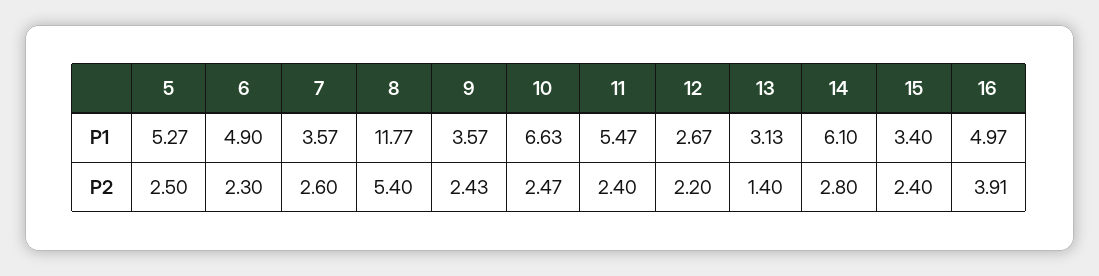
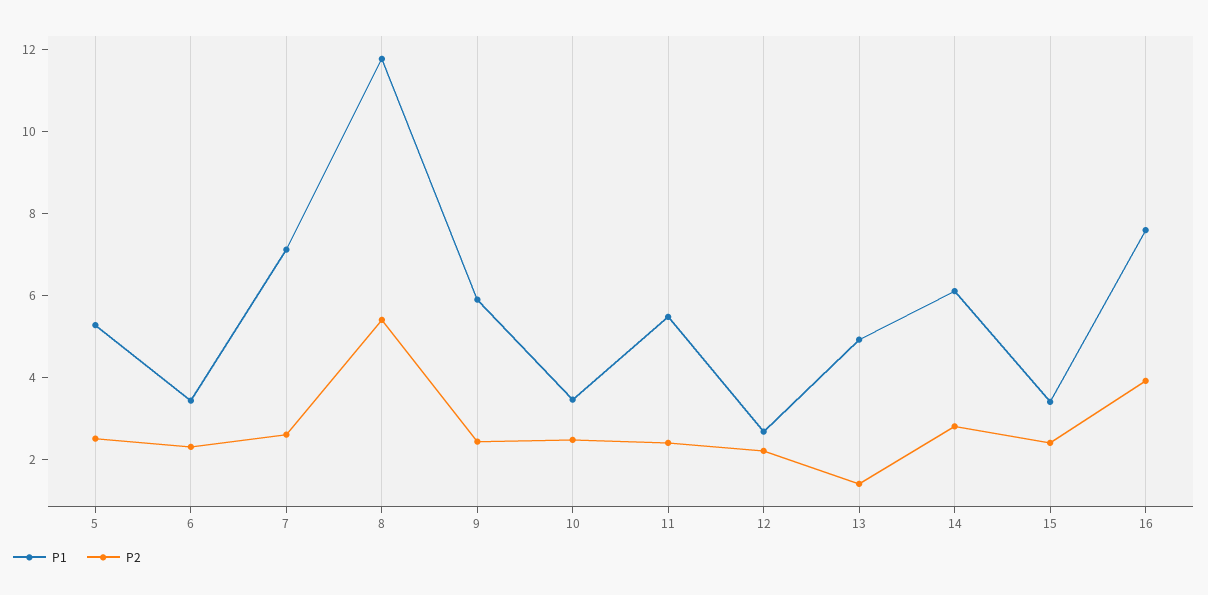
P1, 6: 4.9 -> 3.5
P1, 7: 3.57 -> 7
P1, 9: 3.57 -> 6
P1, 10: 6.63 -> 3.5
P1, 13: 3.13 -> 5
P1, 16: 4.97 -> 7.5

